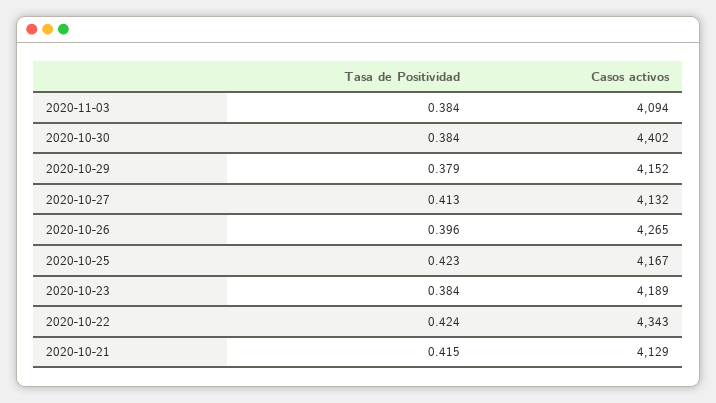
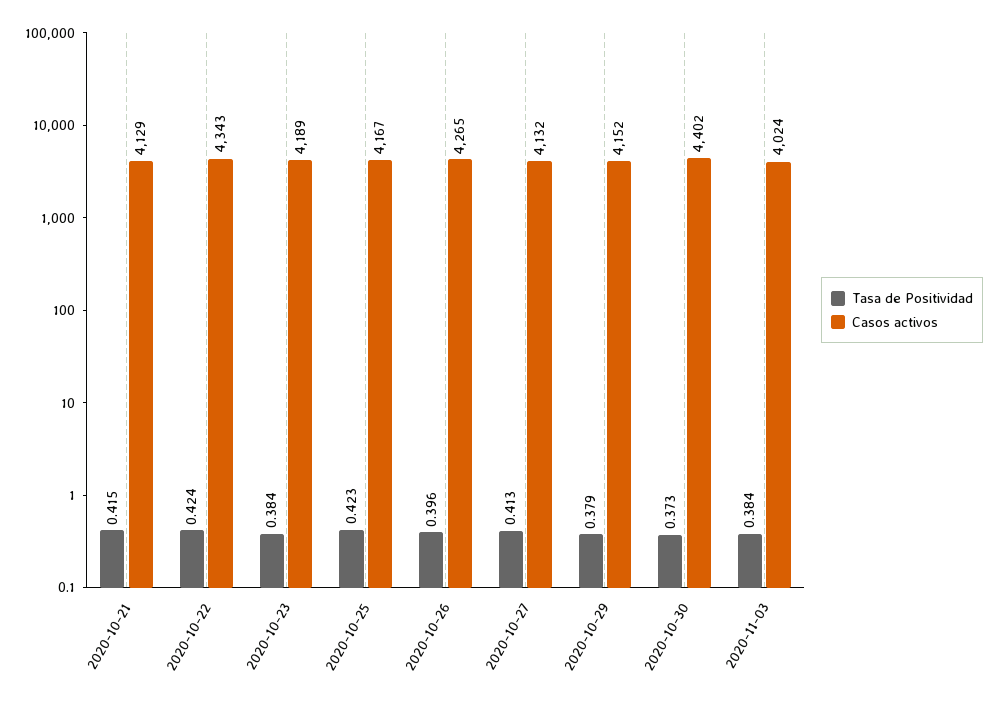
Casos activos, 2020-11-03: 4094 -> 4024
Tasa de Positividad, 2020-10-30: 0.384 -> 0.373

